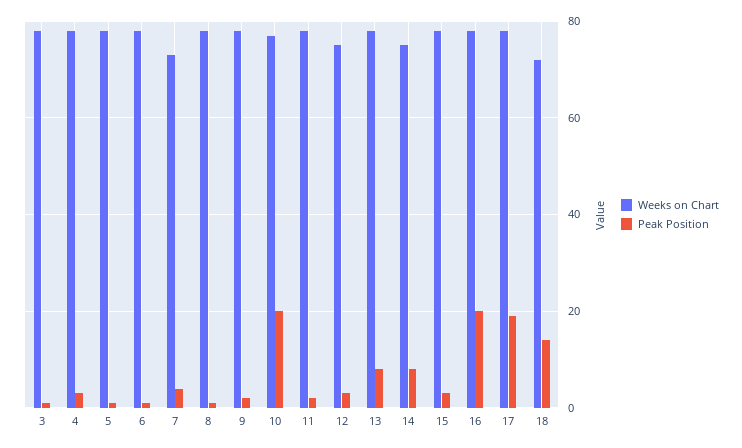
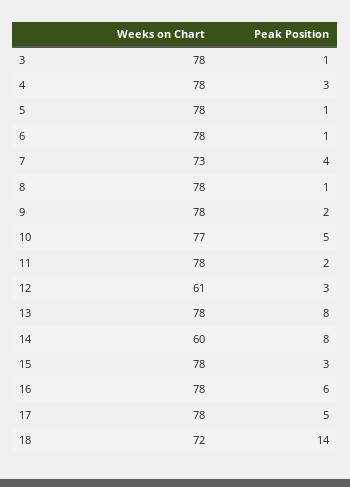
Peak Position, 10: 20 -> 5
Weeks on Chart, 12: 75 -> 61
Weeks on Chart, 14: 75 -> 60
Peak Position, 16: 20 -> 6
Peak Position, 17: 20 -> 5

